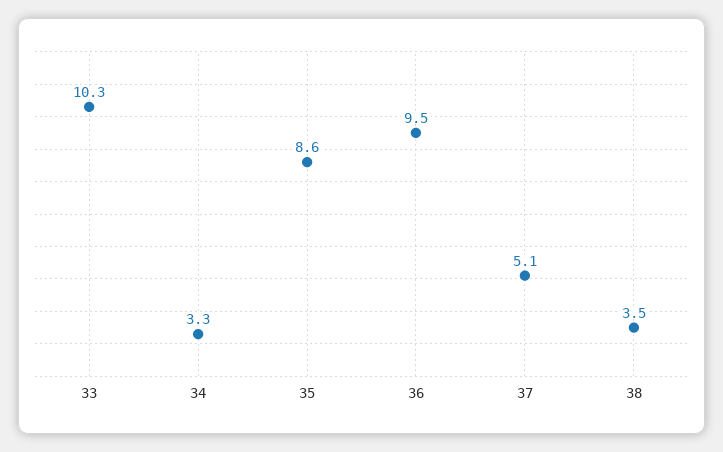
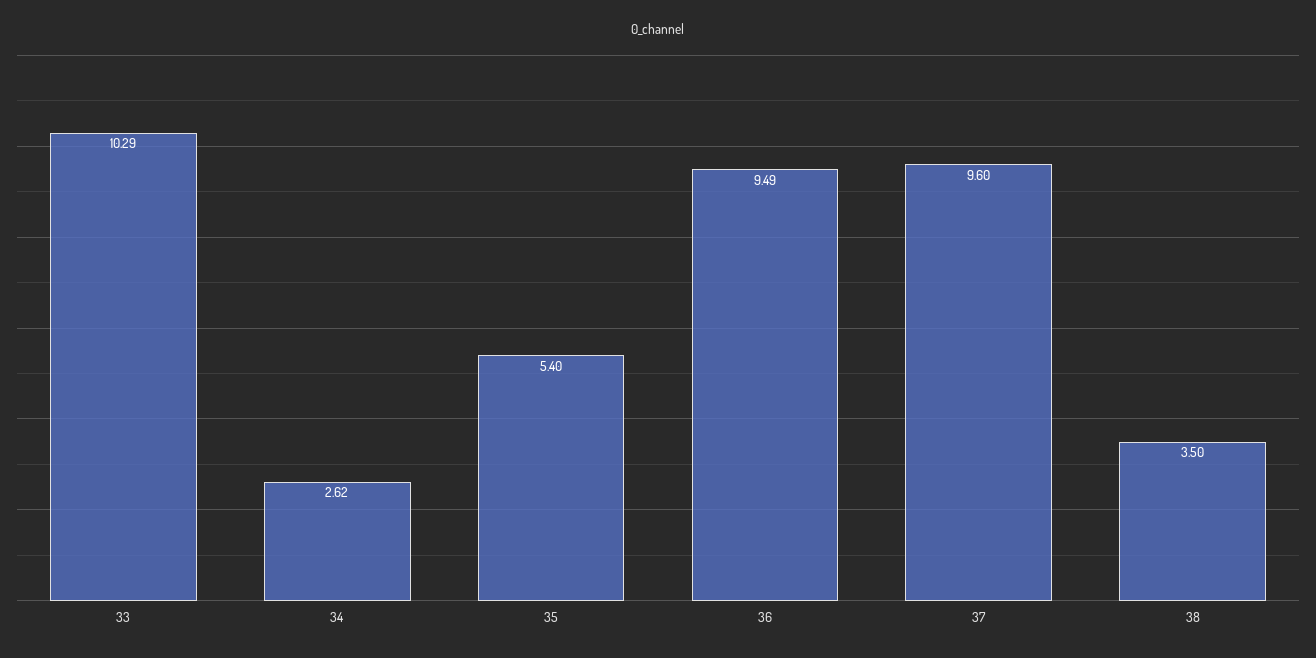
34: 3.3 -> 2.62
35: 8.6 -> 5.4
37: 5.1 -> 9.6

